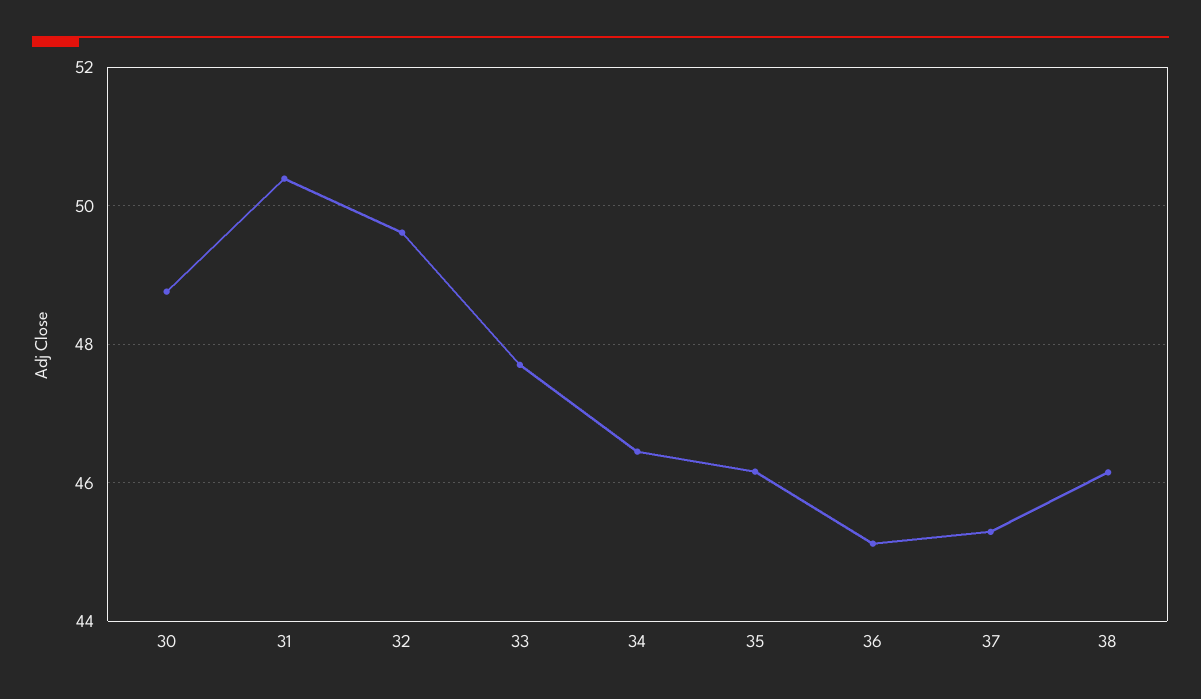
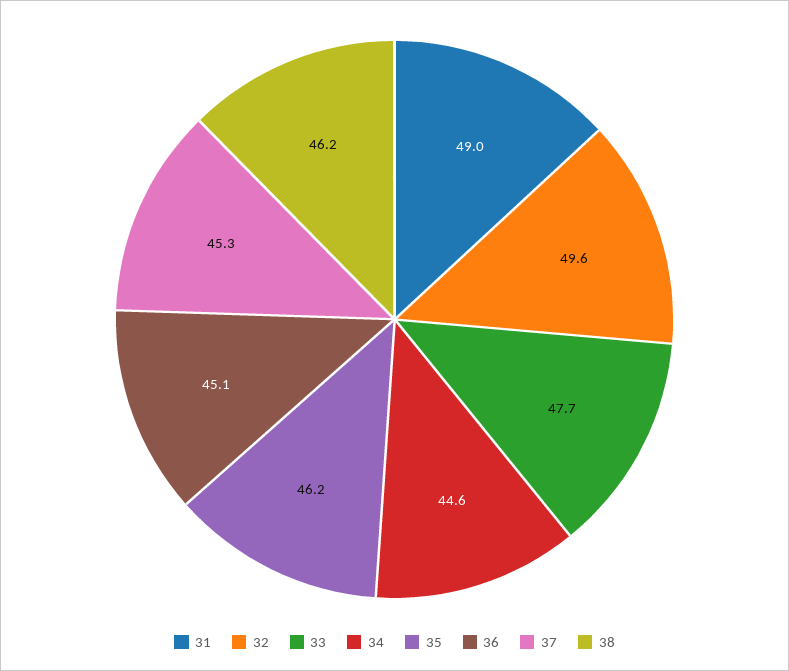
30: 48.8 -> none
31: 50.4 -> 49
34: 46.4 -> 44.6

